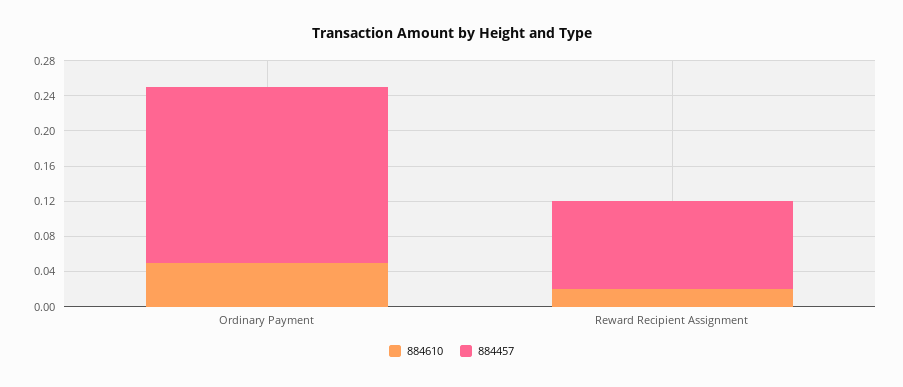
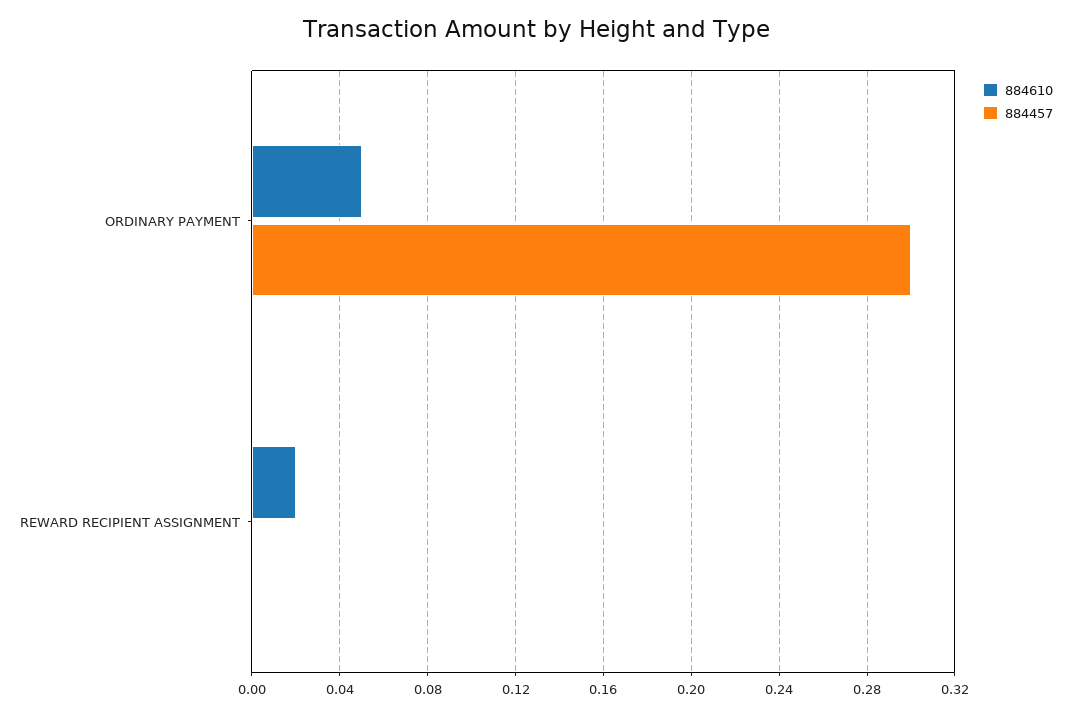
884457, Ordinary Payment: 0.2 -> 0.3
884457, Reward Recipient Assignment: 0.1 -> 0

